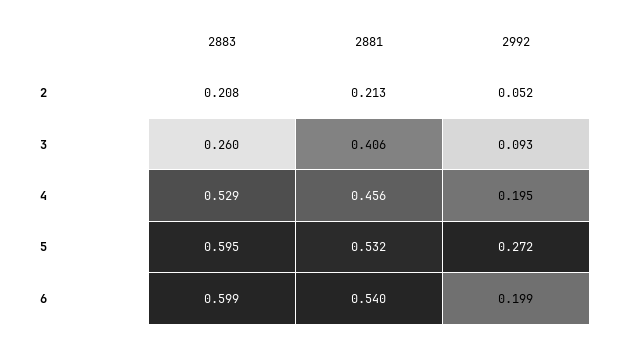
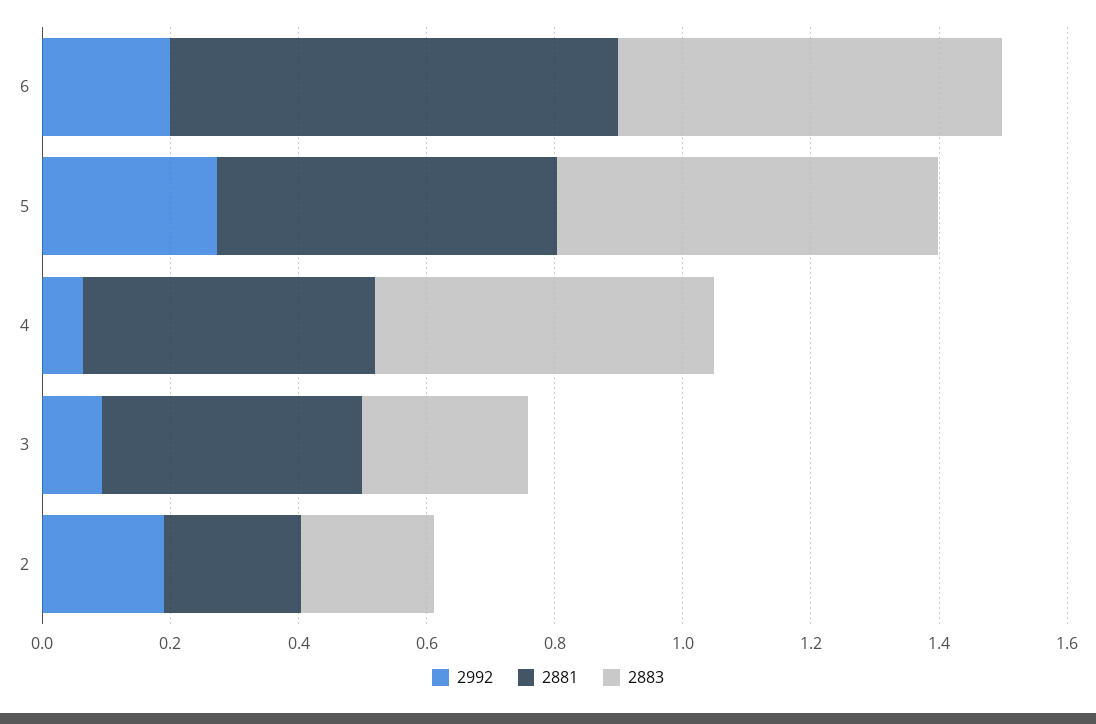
2992, 2: 0.052 -> 0.2
2992, 4: 0.195 -> 0.05
2881, 6: 0.54 -> 0.7

